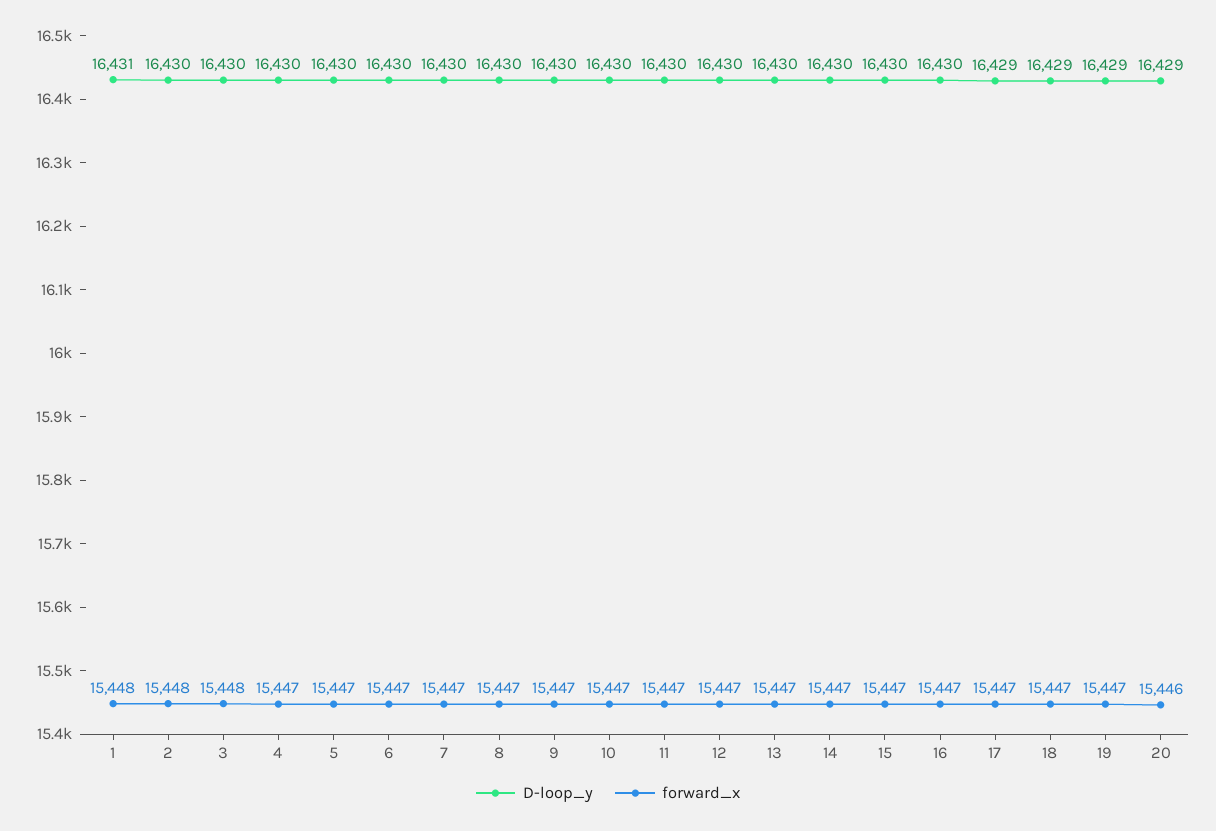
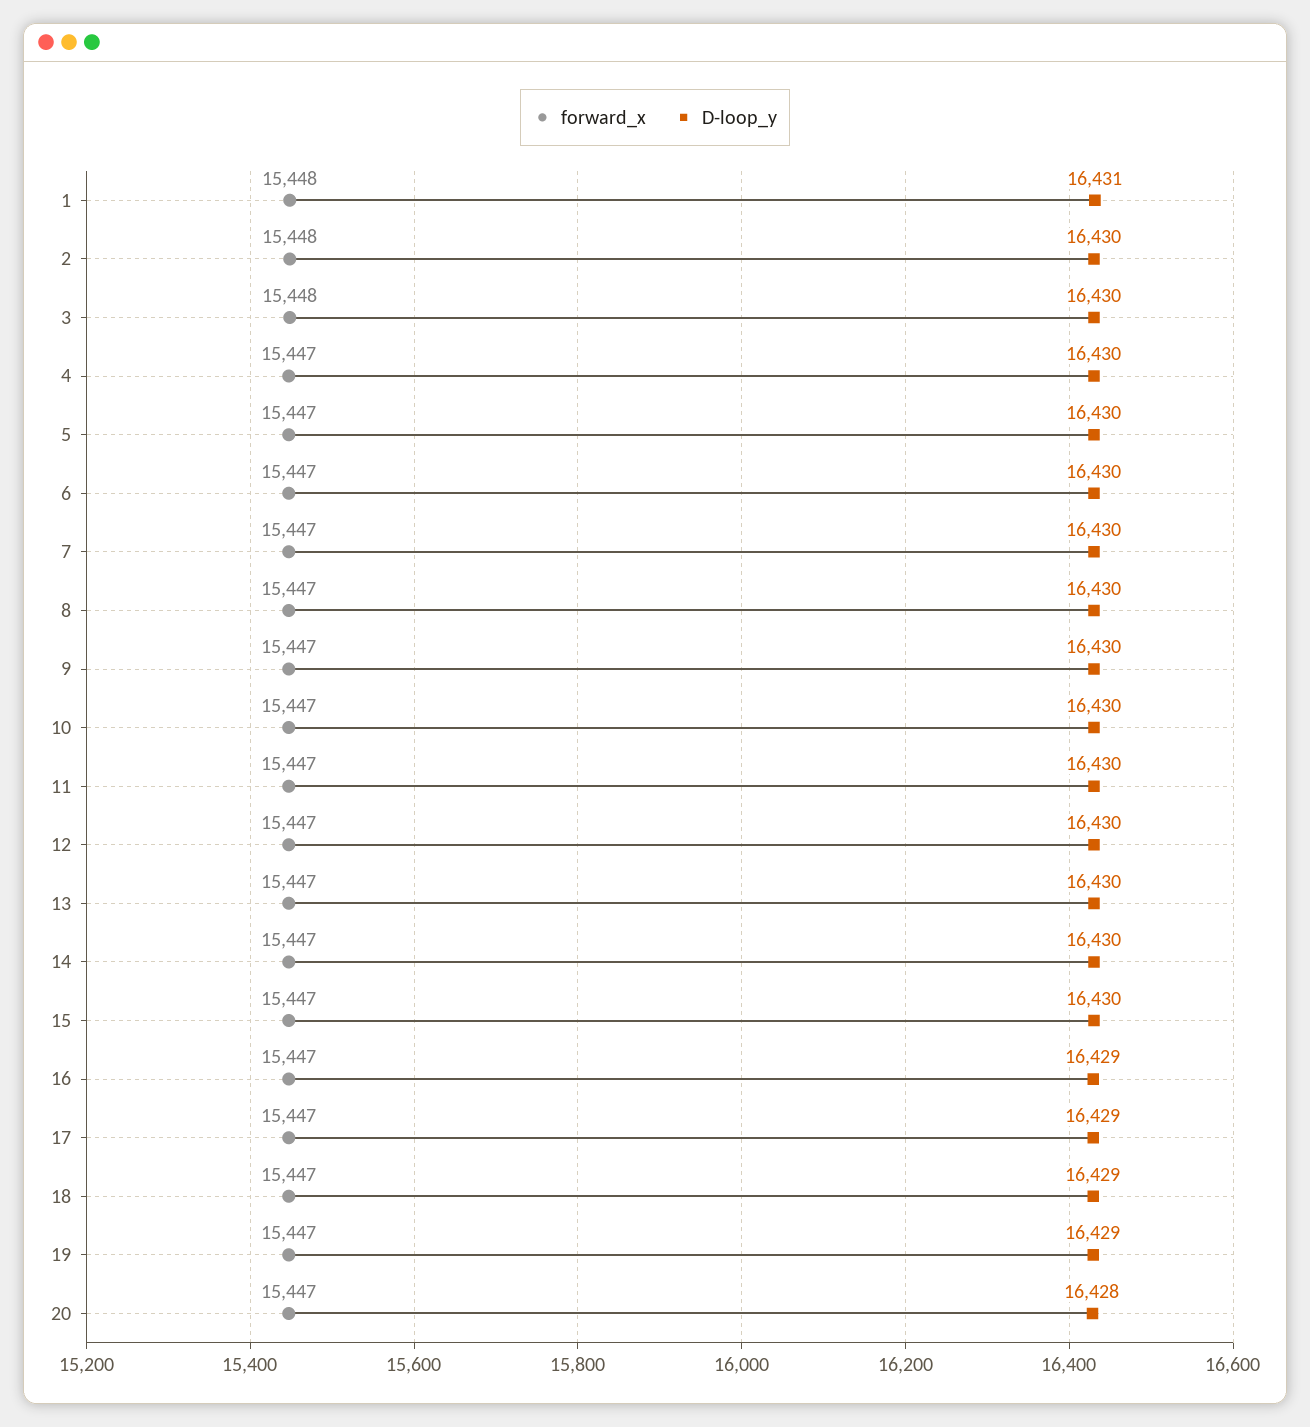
D-loop_y, 16: 16430 -> 16429
D-loop_y, 20: 16429 -> 16428
forward_x, 20: 15446 -> 15447

